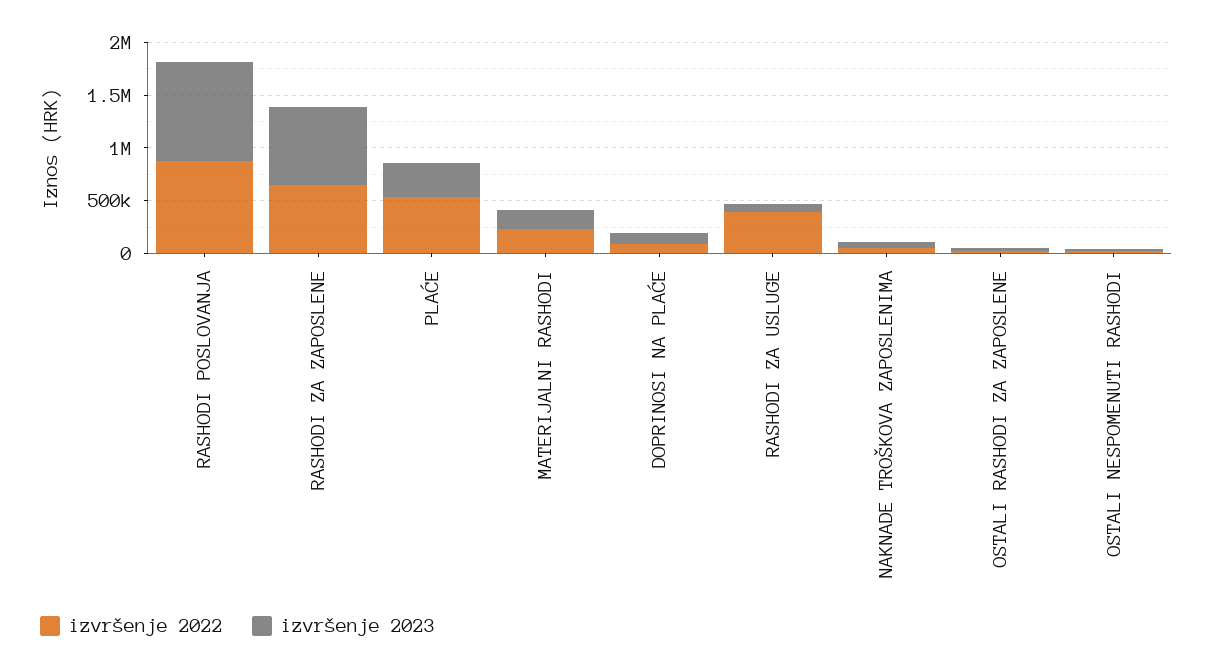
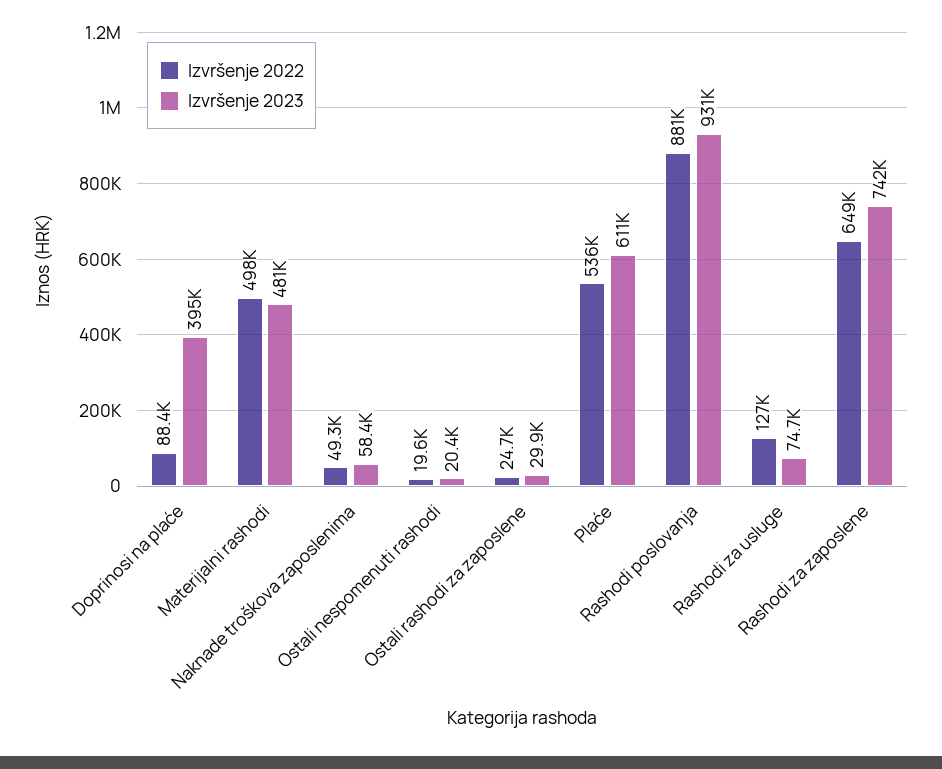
izvršenje 2023, PLAĆE: 300000 -> 611000
izvršenje 2022, MATERIJALNI RASHODI: 200000 -> 498000
izvršenje 2023, MATERIJALNI RASHODI: 200000 -> 481000
izvršenje 2023, DOPRINOSI NA PLAĆE: 100000 -> 395000
izvršenje 2022, RASHODI ZA USLUGE: 400000 -> 127000

